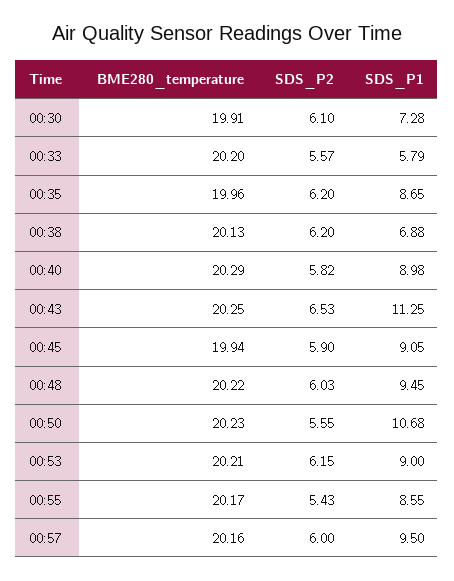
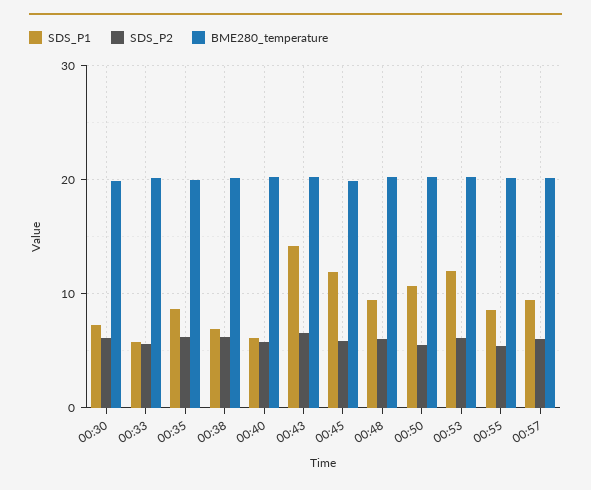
SDS_P1, 00:40: 8.98 -> 6
SDS_P1, 00:43: 11.25 -> 14
SDS_P1, 00:45: 9.05 -> 12
SDS_P1, 00:53: 9 -> 12

